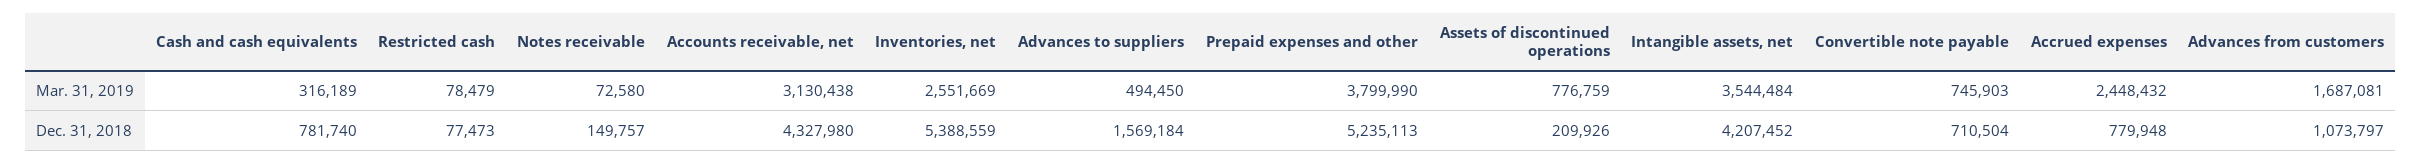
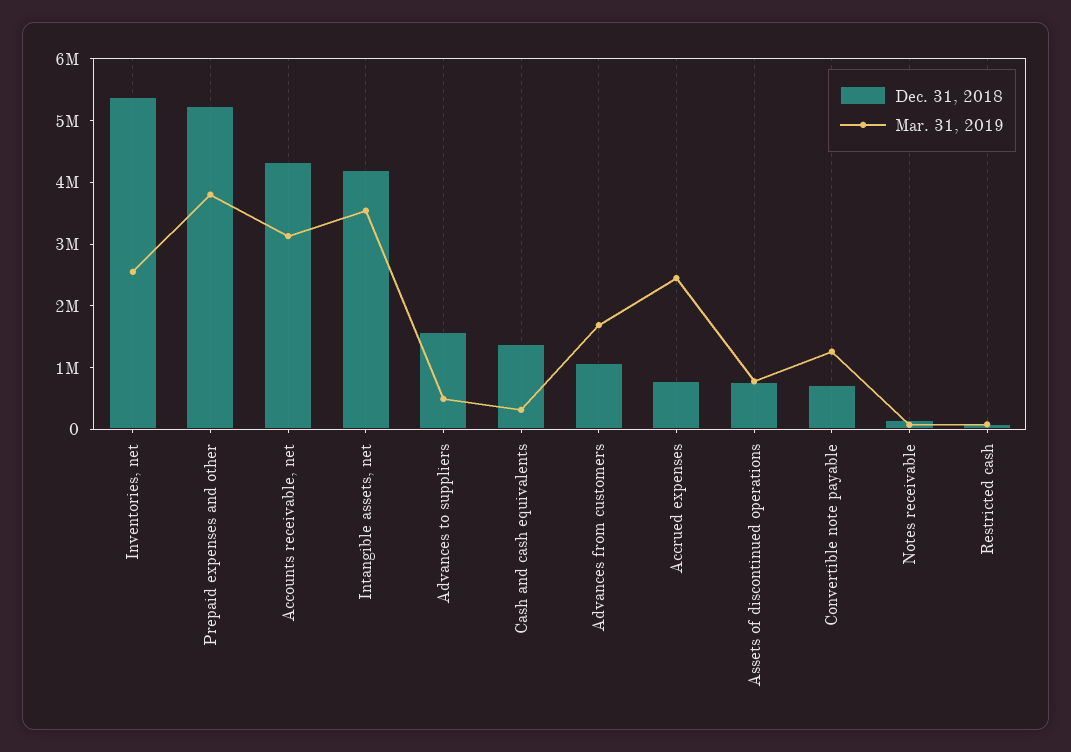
Mar. 31, 2019, Convertible note payable: 745903 -> 1200000
Dec. 31, 2018, Cash and cash equivalents: 781740 -> 1400000
Dec. 31, 2018, Assets of discontinued operations: 209926 -> 800000

